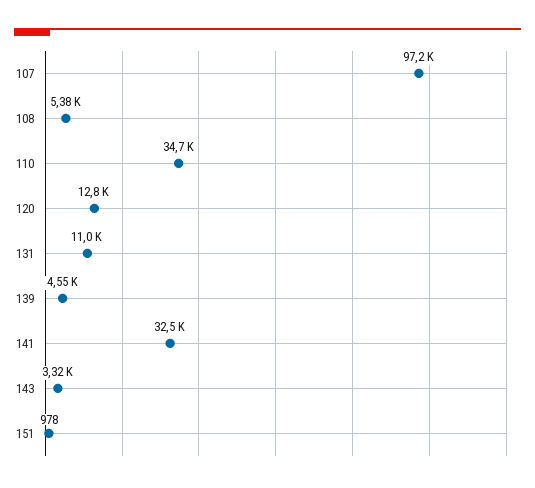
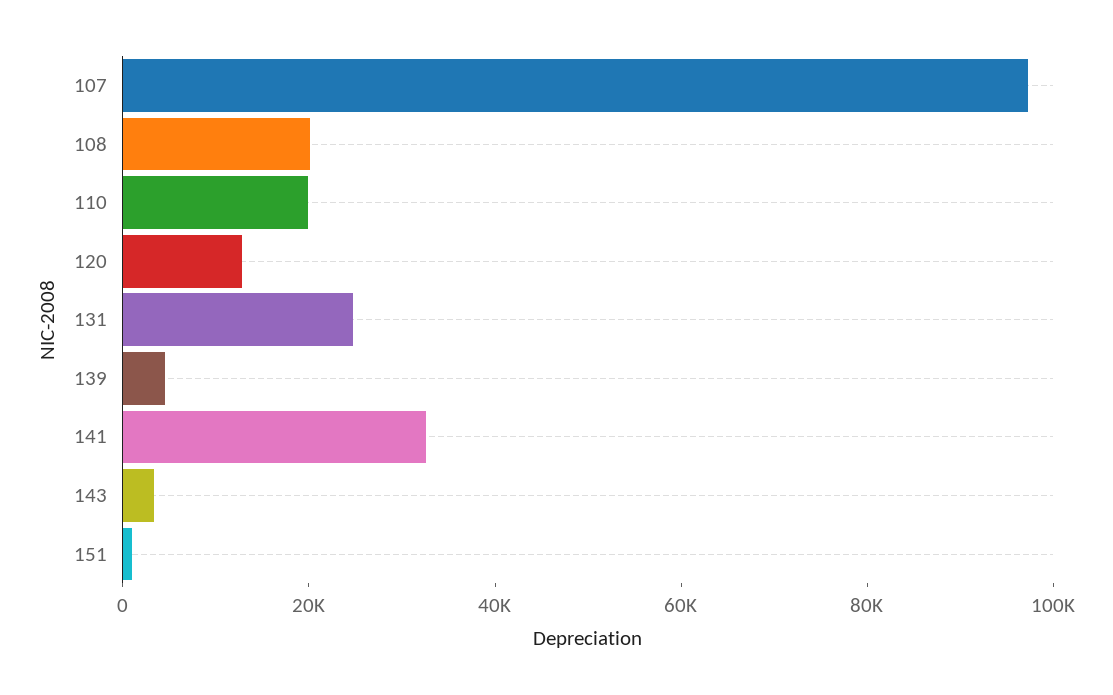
108: 5380 -> 20000
110: 34700 -> 20000
131: 11000 -> 25000

